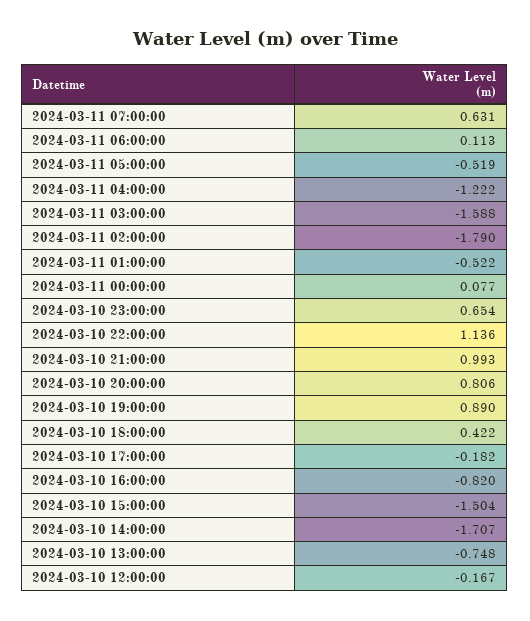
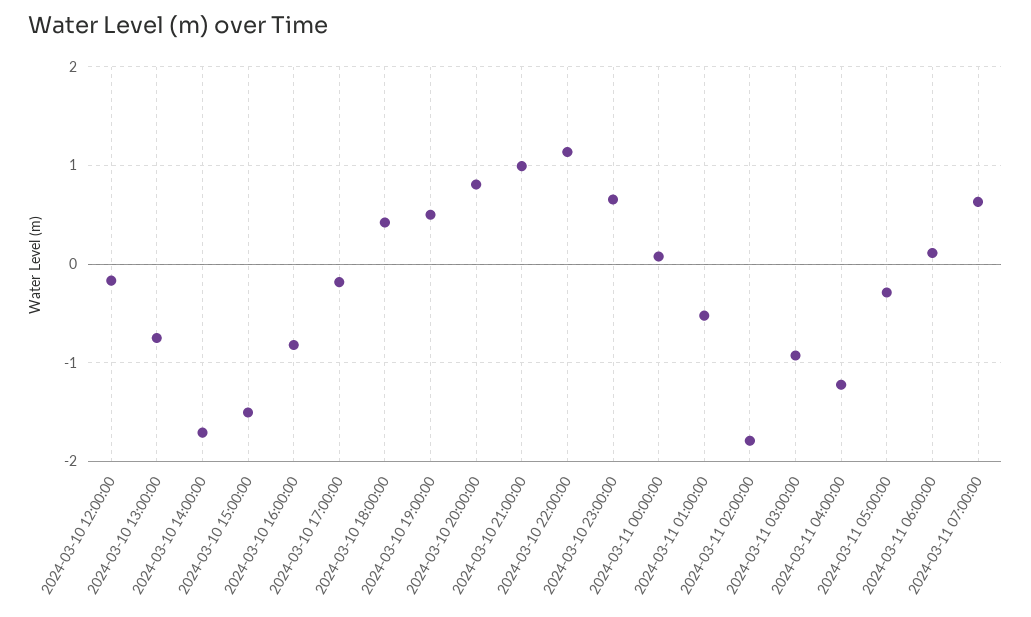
2024-03-11 05:00:00: -0.519 -> -0.3
2024-03-11 03:00:00: -1.588 -> -0.9
2024-03-10 19:00:00: 0.89 -> 0.5

